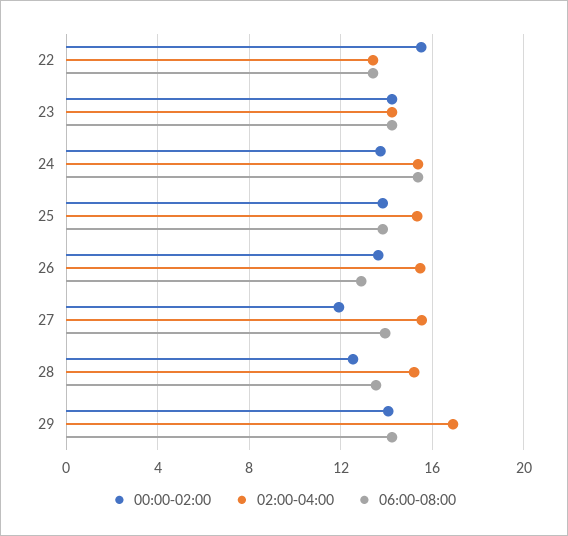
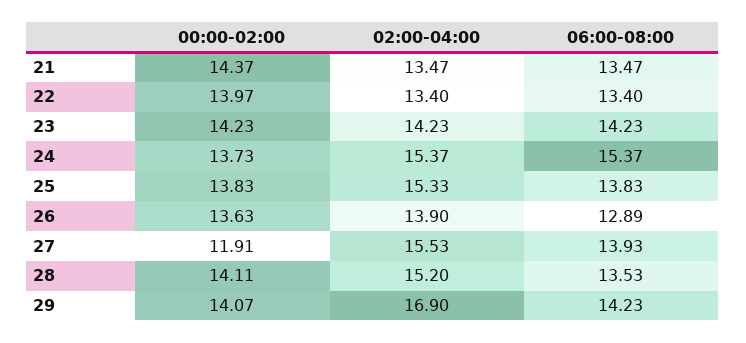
00:00-02:00, 22: 15.5 -> 13.97
02:00-04:00, 26: 15.5 -> 13.9
00:00-02:00, 28: 12.5 -> 14.11
00:00-02:00, 21: none -> 14.37
02:00-04:00, 21: none -> 13.47
06:00-08:00, 21: none -> 13.47

